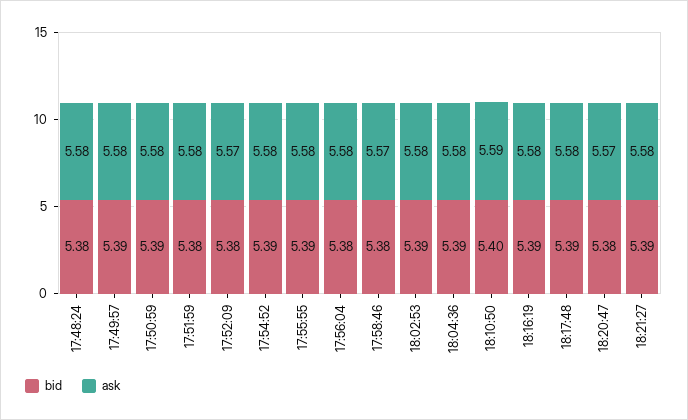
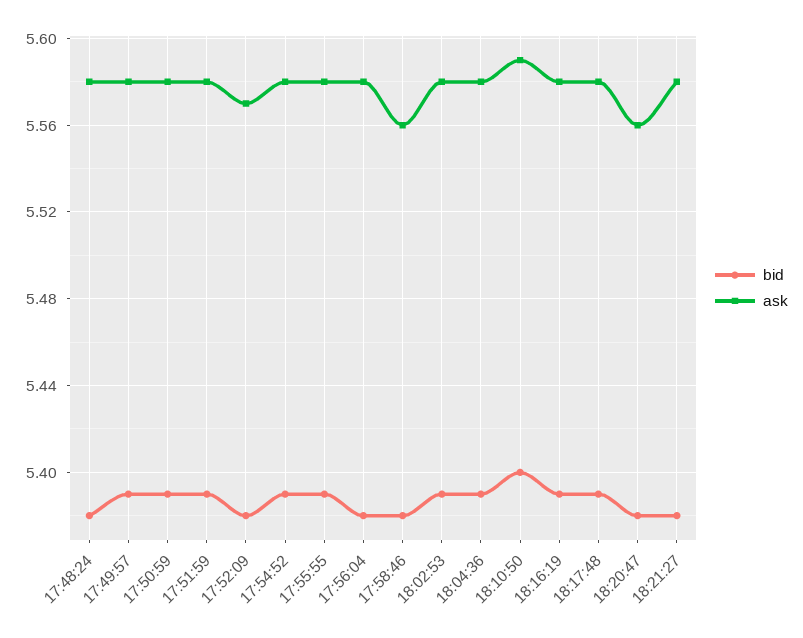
bid, 17:51:59: 5.38 -> 5.39
ask, 17:58:46: 5.57 -> 5.56
ask, 18:20:47: 5.57 -> 5.56
bid, 18:21:27: 5.39 -> 5.38

